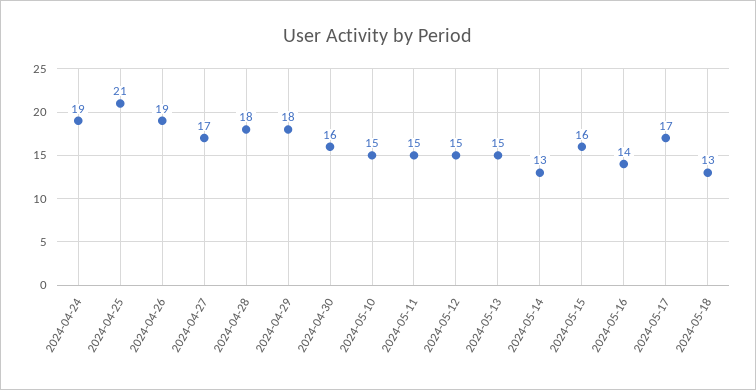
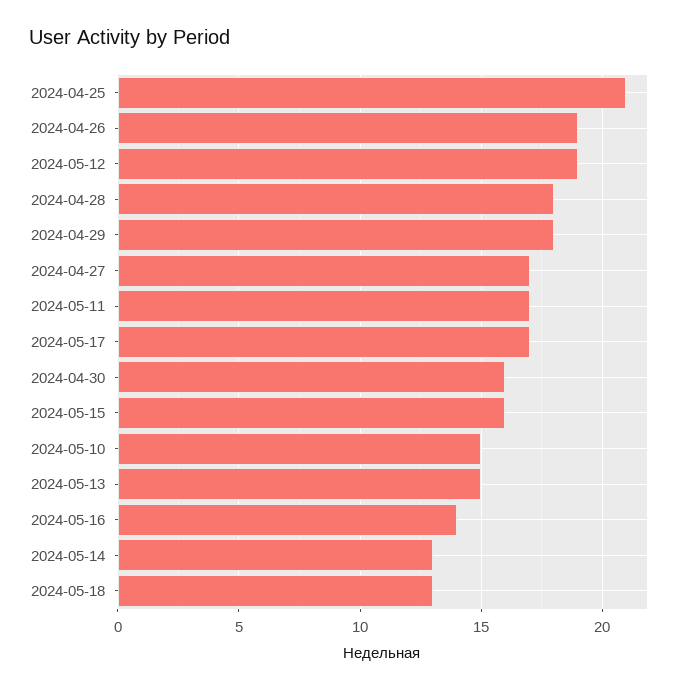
2024-04-24: 19 -> none
2024-05-11: 15 -> 17
2024-05-12: 15 -> 19

